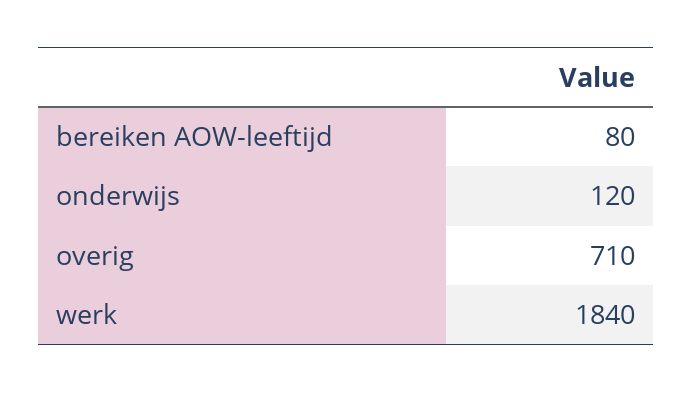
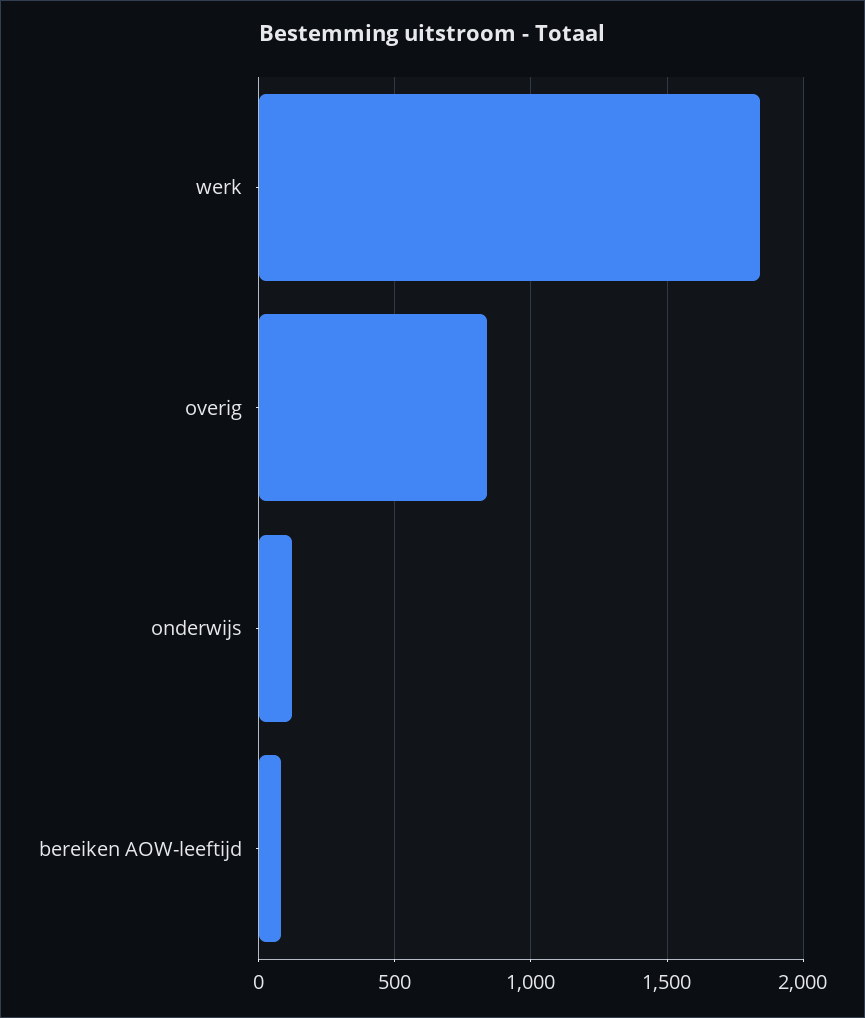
overig: 710 -> 850

